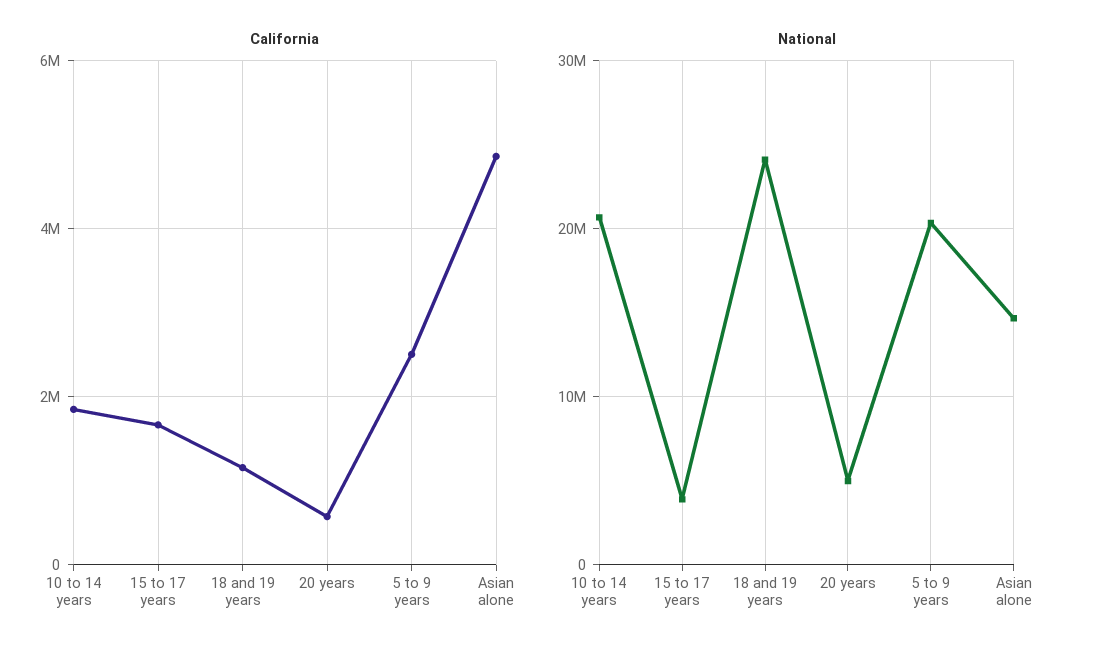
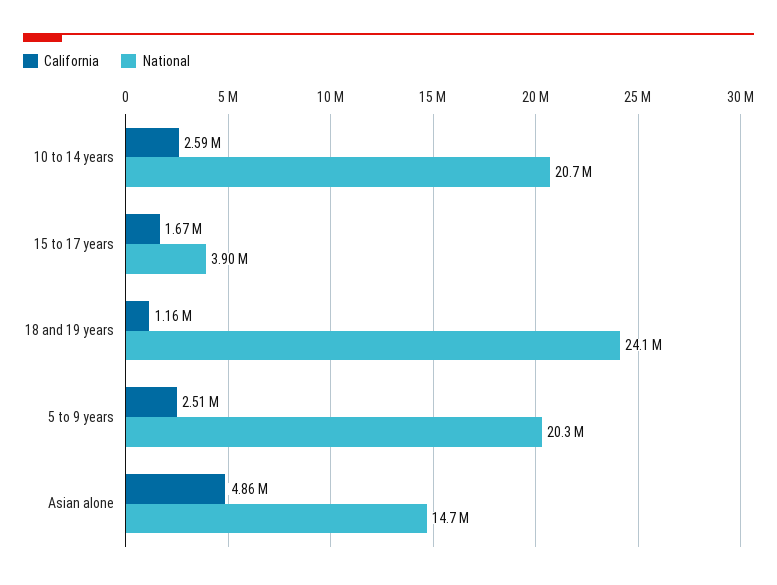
California, 10 to 14 years: 1800000 -> 2590000
California, 20 years: 600000 -> none
National, 20 years: 5000000 -> none

